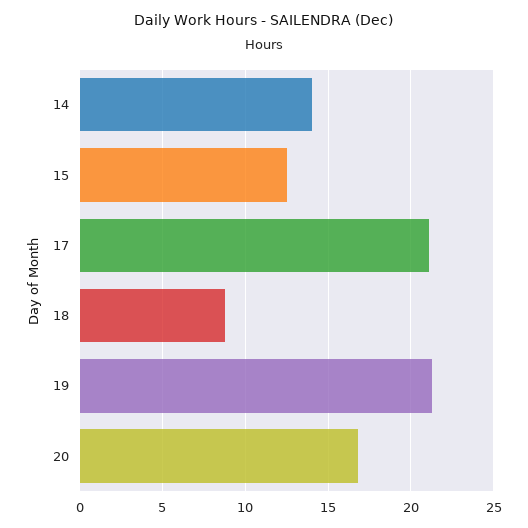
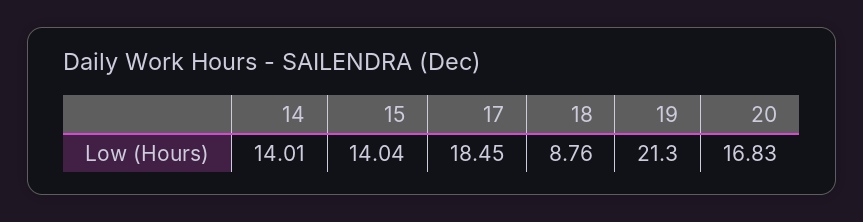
15: 12.5 -> 14.04
17: 21 -> 18.45

